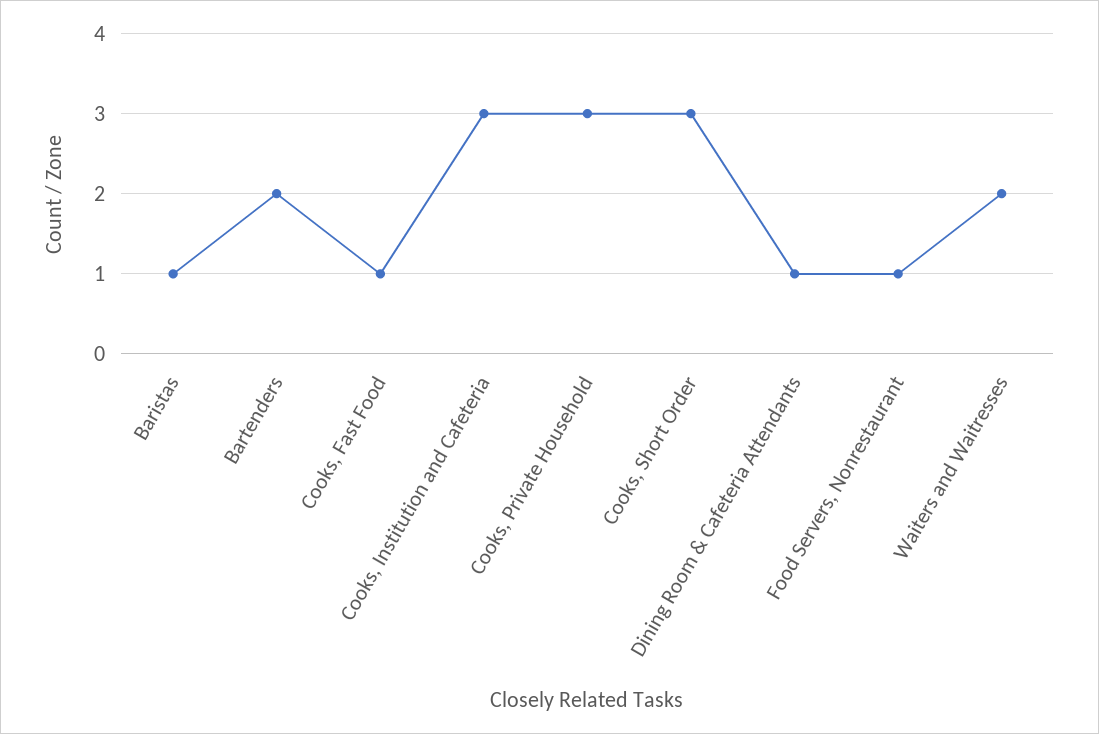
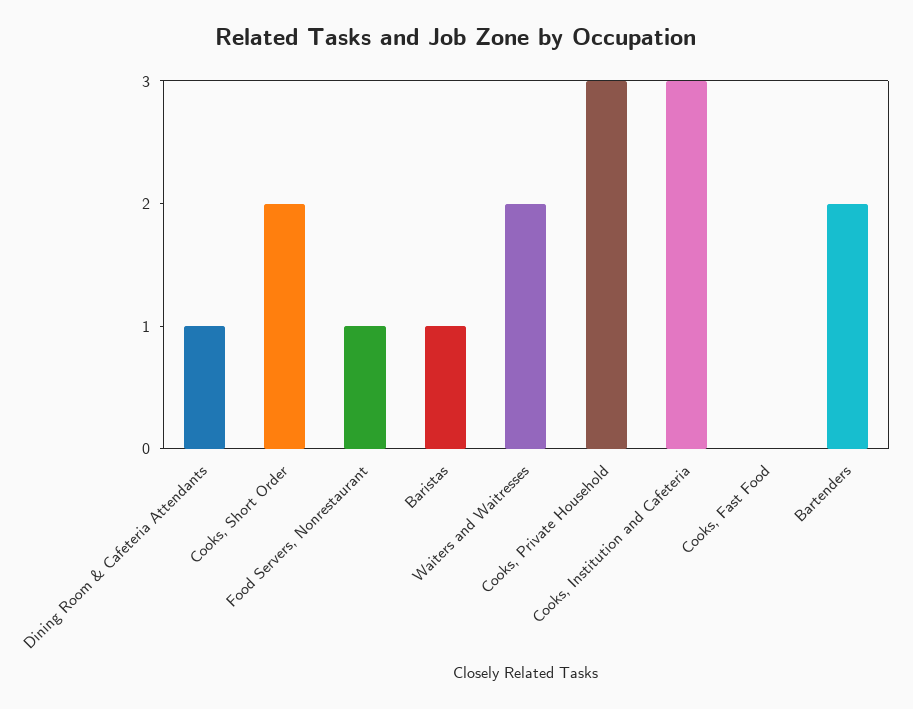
Cooks, Fast Food: 1 -> 0
Cooks, Short Order: 3 -> 2

